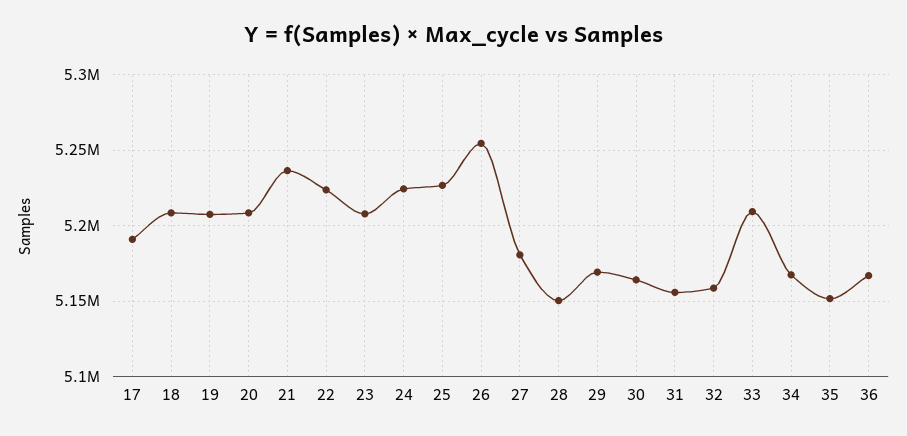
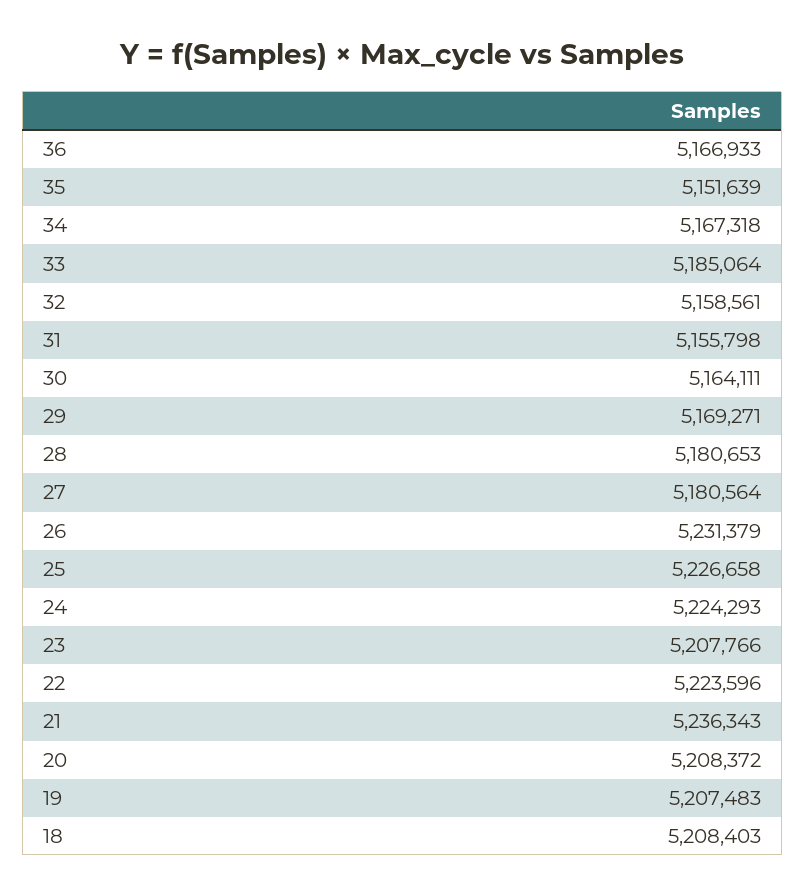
17: 5190000 -> none
26: 5255000 -> 5231379
28: 5150000 -> 5180653
33: 5210000 -> 5185064

